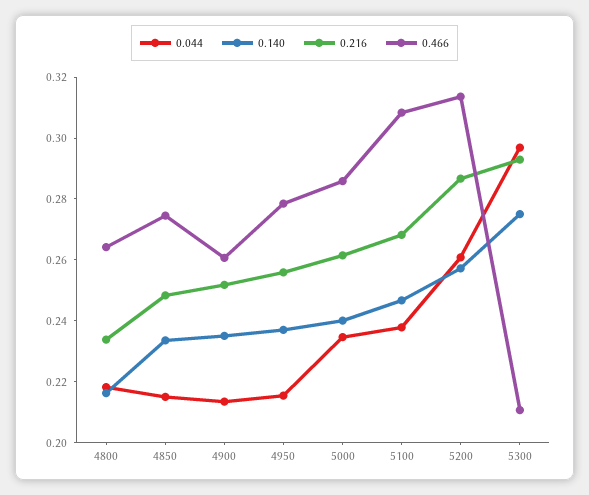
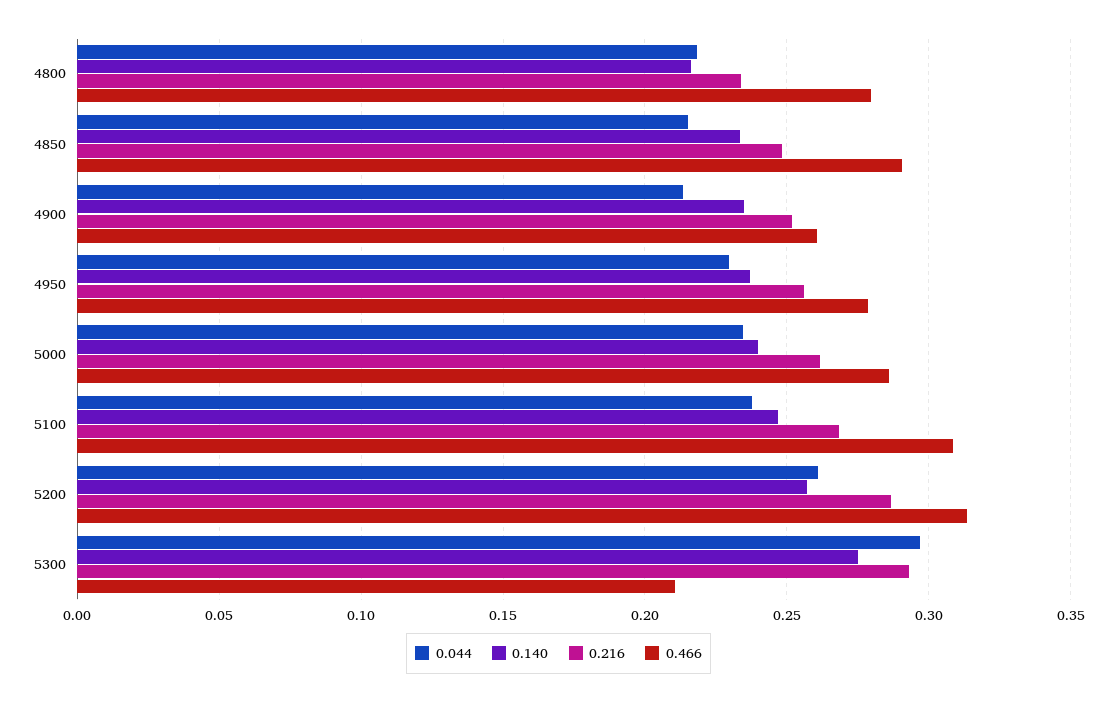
0.466, 4800: 0.265 -> 0.28
0.466, 4850: 0.275 -> 0.29
0.044, 4950: 0.215 -> 0.23

